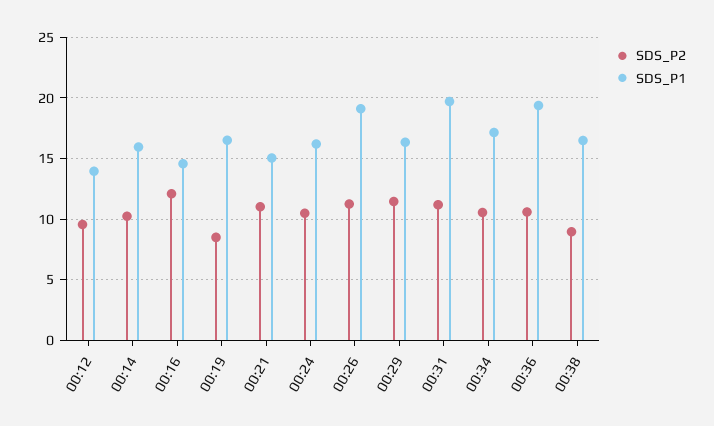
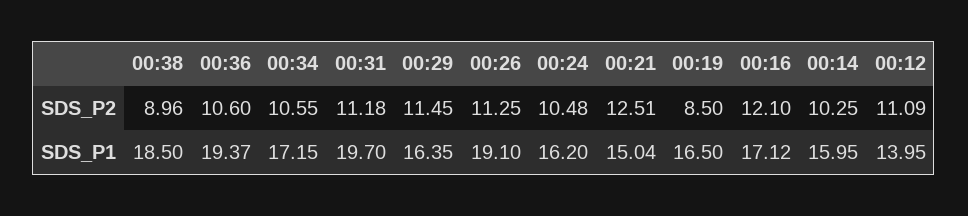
SDS_P2, 00:12: 9.5 -> 11.09
SDS_P1, 00:16: 14.5 -> 17.12
SDS_P2, 00:21: 11 -> 12.51
SDS_P1, 00:38: 16.5 -> 18.5

